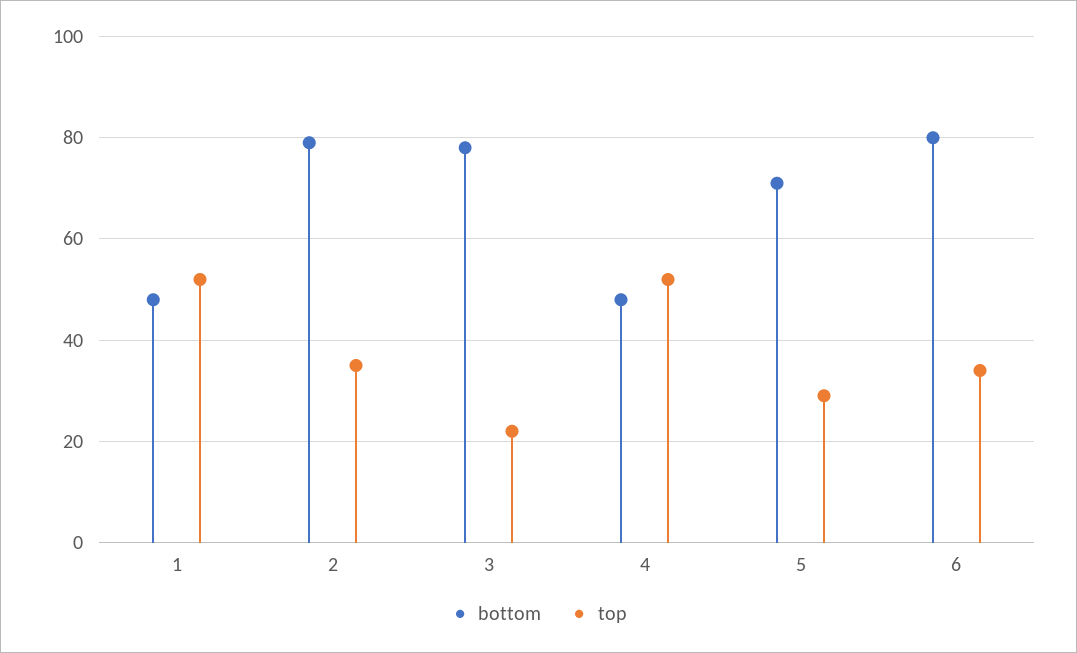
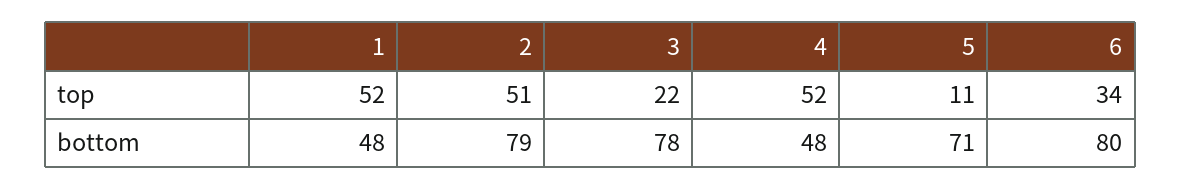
top, 2: 35 -> 51
top, 5: 30 -> 11

